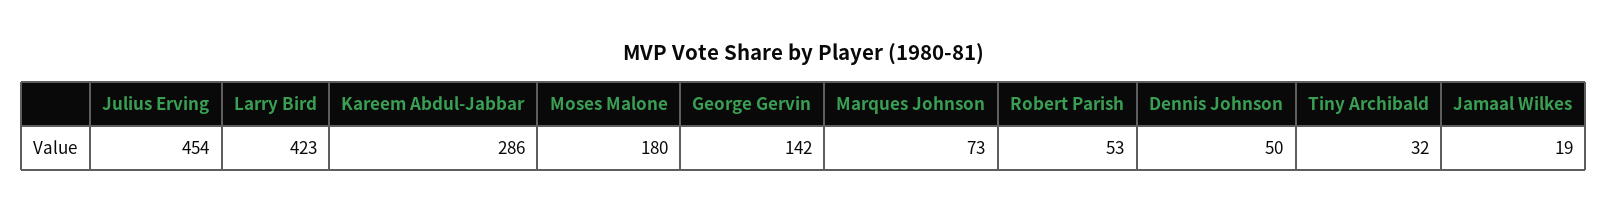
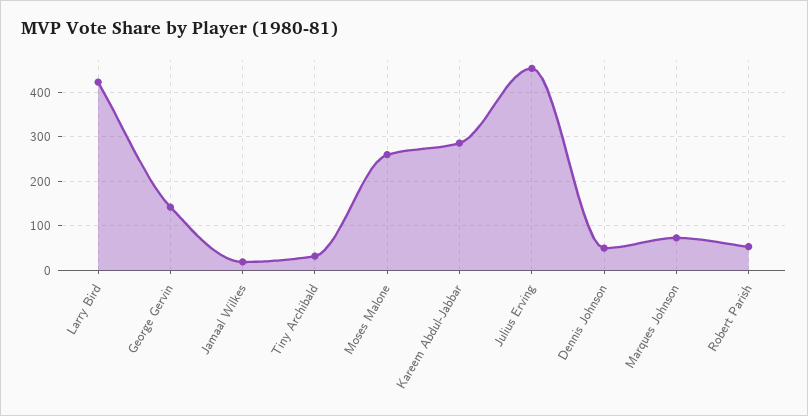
Moses Malone: 180 -> 260

